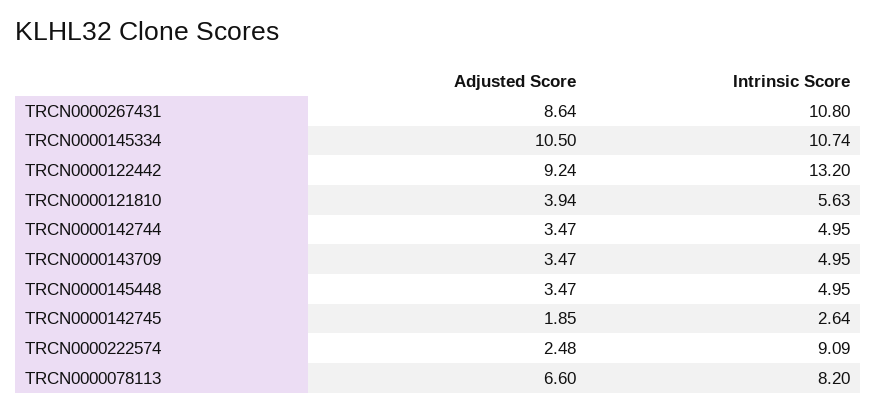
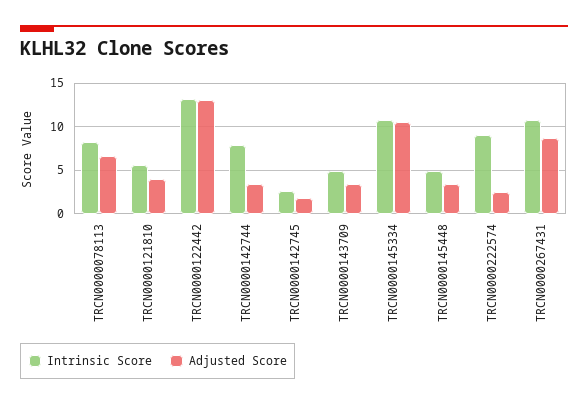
Adjusted Score, TRCN0000122442: 9.24 -> 13
Intrinsic Score, TRCN0000142744: 4.95 -> 8

